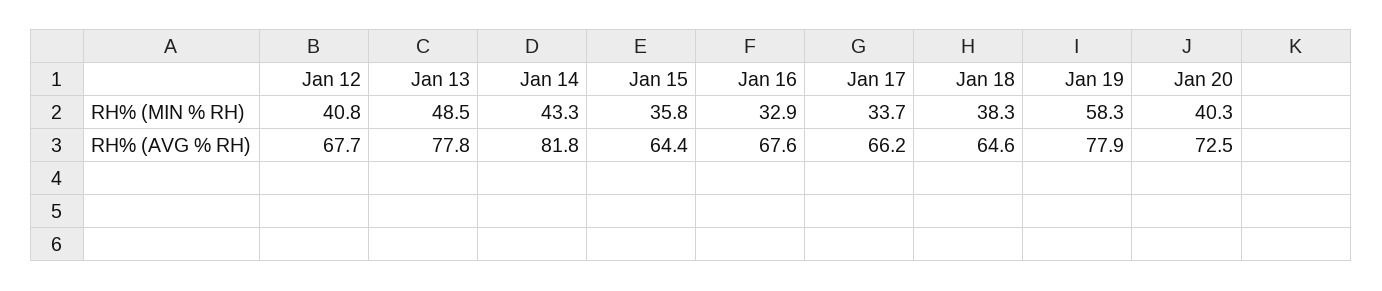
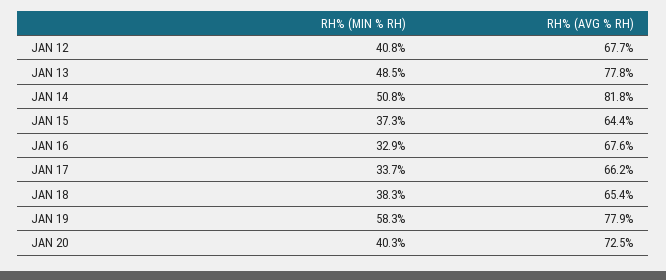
Jan 14, RH% (MIN % RH): 43.3 -> 50.8
Jan 15, RH% (MIN % RH): 35.8 -> 37.3
Jan 18, RH% (AVG % RH): 64.6 -> 65.4

